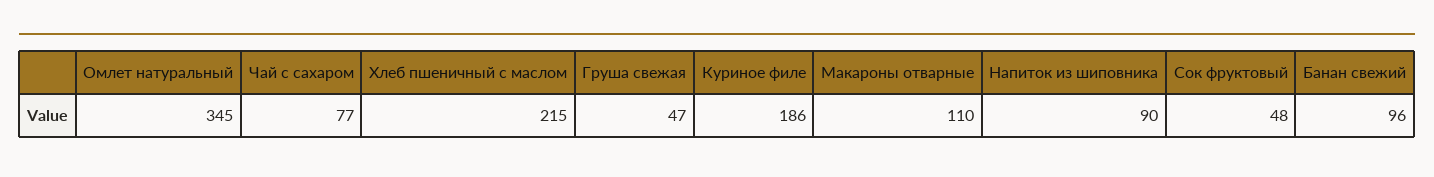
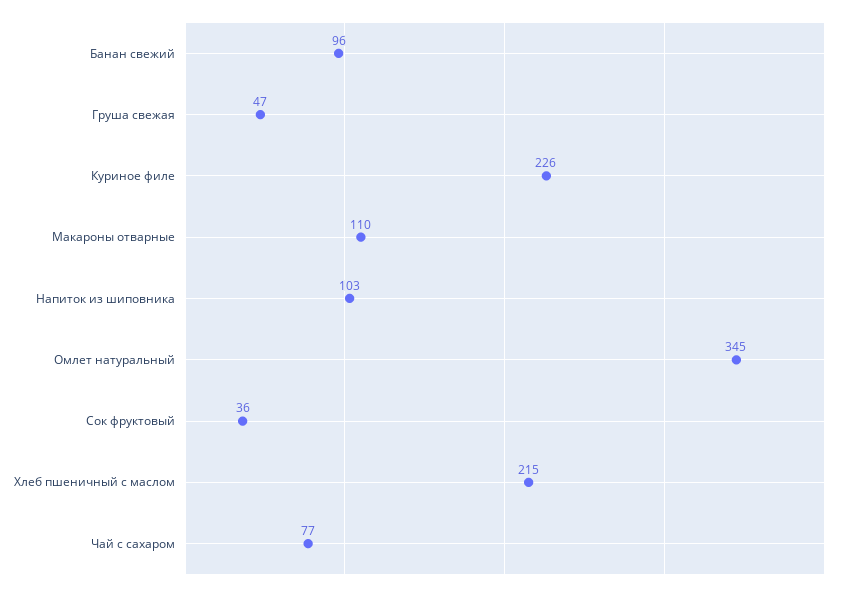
Куриное филе: 186 -> 226
Напиток из шиповника: 90 -> 103
Сок фруктовый: 48 -> 36

